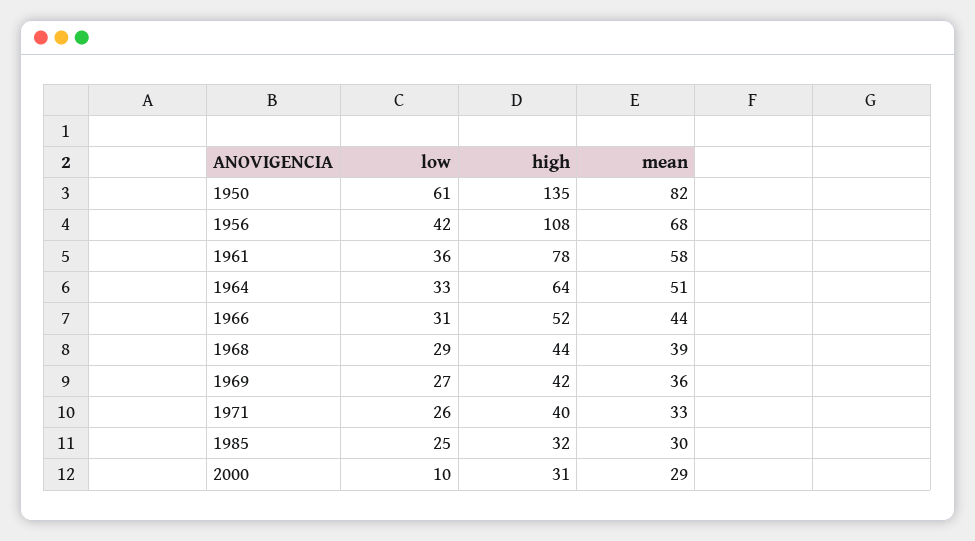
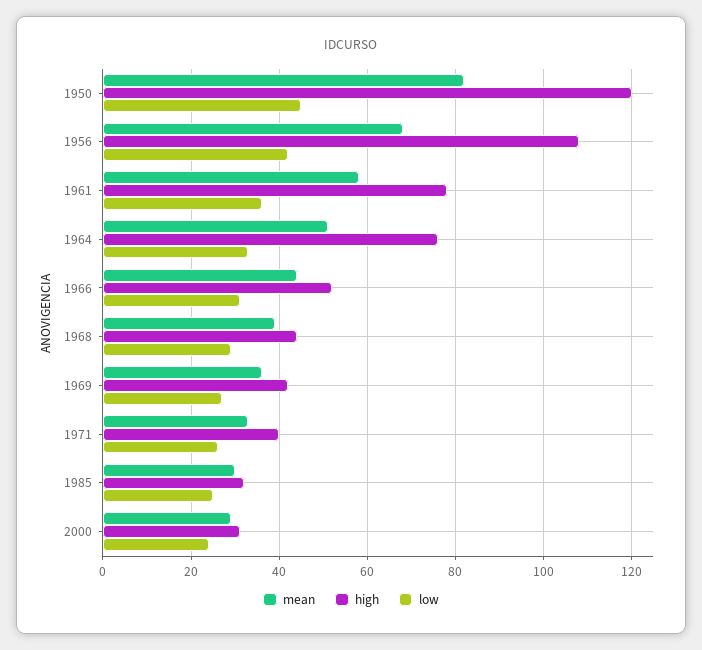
low, 1950: 61 -> 45
high, 1950: 135 -> 120
high, 1964: 64 -> 75
low, 2000: 10 -> 25

